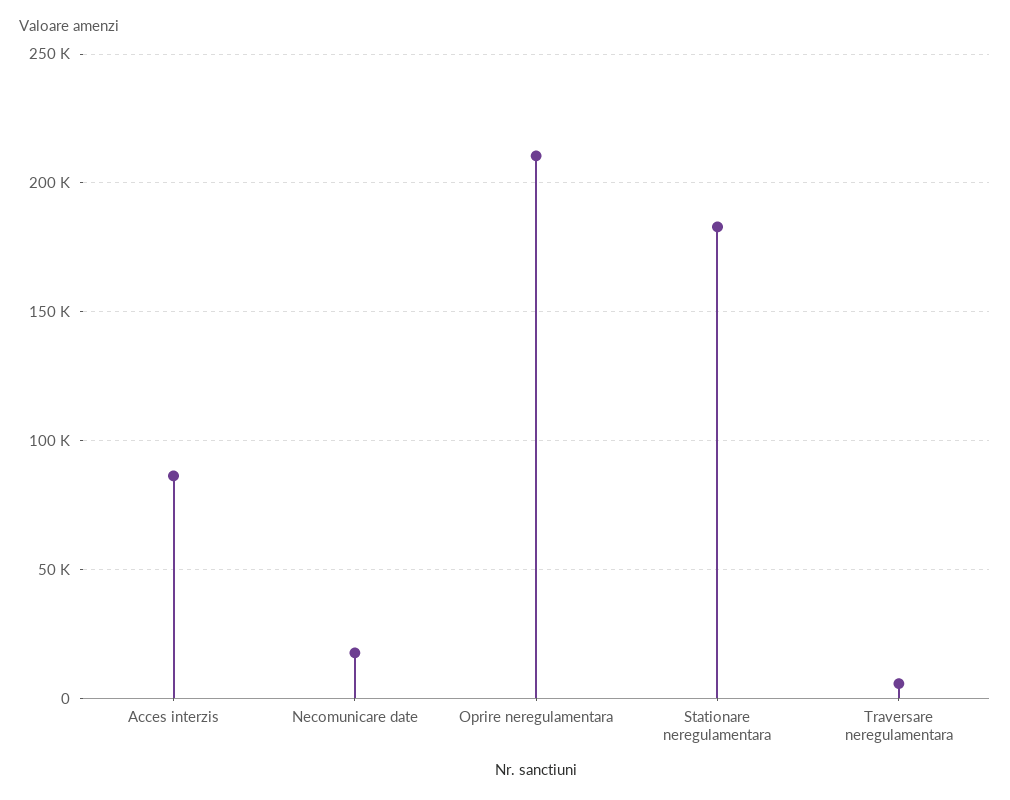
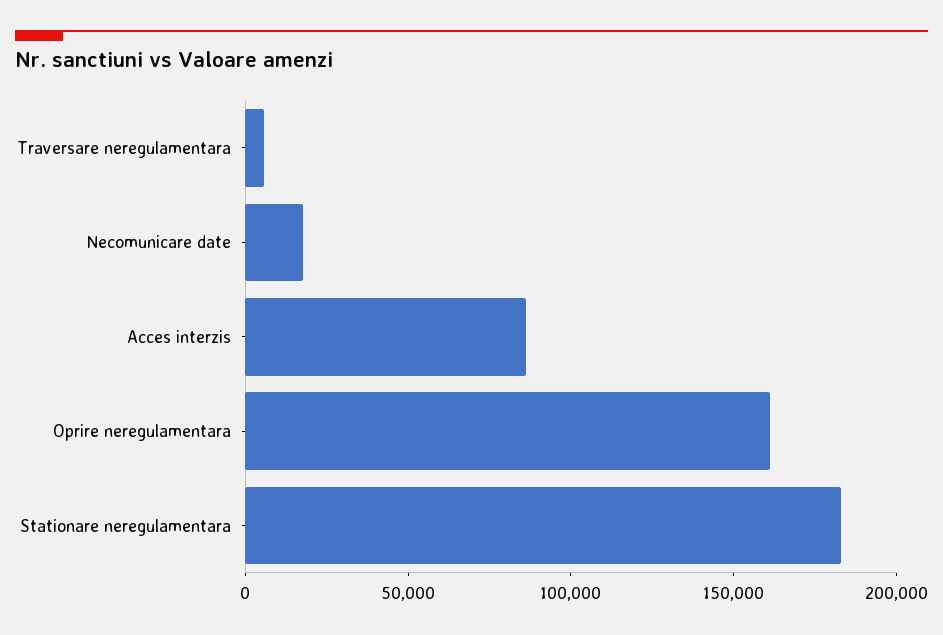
Oprire neregulamentara: 210000 -> 160000

